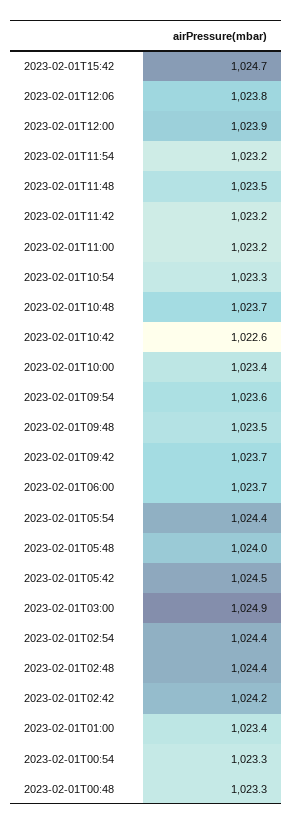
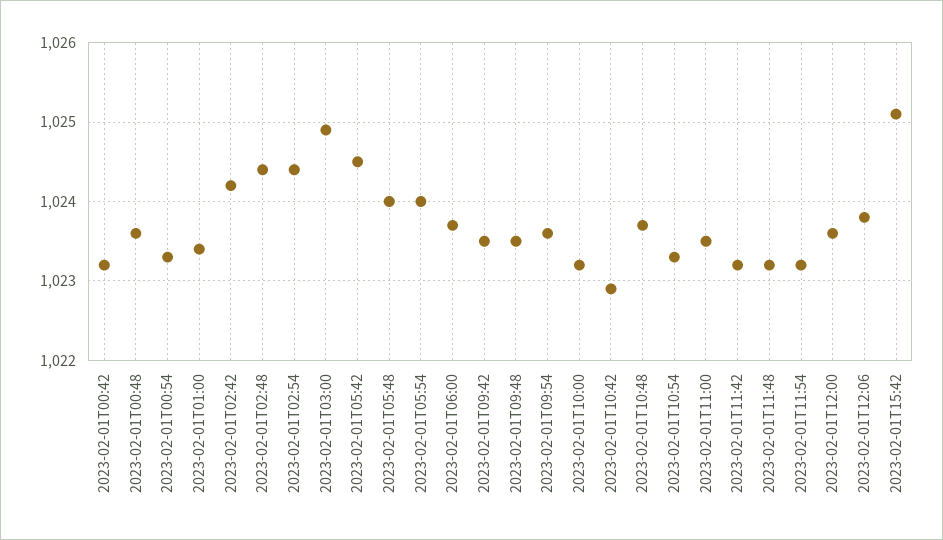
2023-02-01T15:42: 1024.7 -> 1025.1
2023-02-01T12:00: 1023.9 -> 1023.6
2023-02-01T11:48: 1023.5 -> 1023.2
2023-02-01T11:00: 1023.2 -> 1023.5
2023-02-01T10:42: 1022.6 -> 1022.9
2023-02-01T10:00: 1023.4 -> 1023.2
2023-02-01T09:42: 1023.7 -> 1023.5
2023-02-01T05:54: 1024.4 -> 1024
2023-02-01T00:48: 1023.3 -> 1023.6
2023-02-01T00:42: none -> 1023.2

